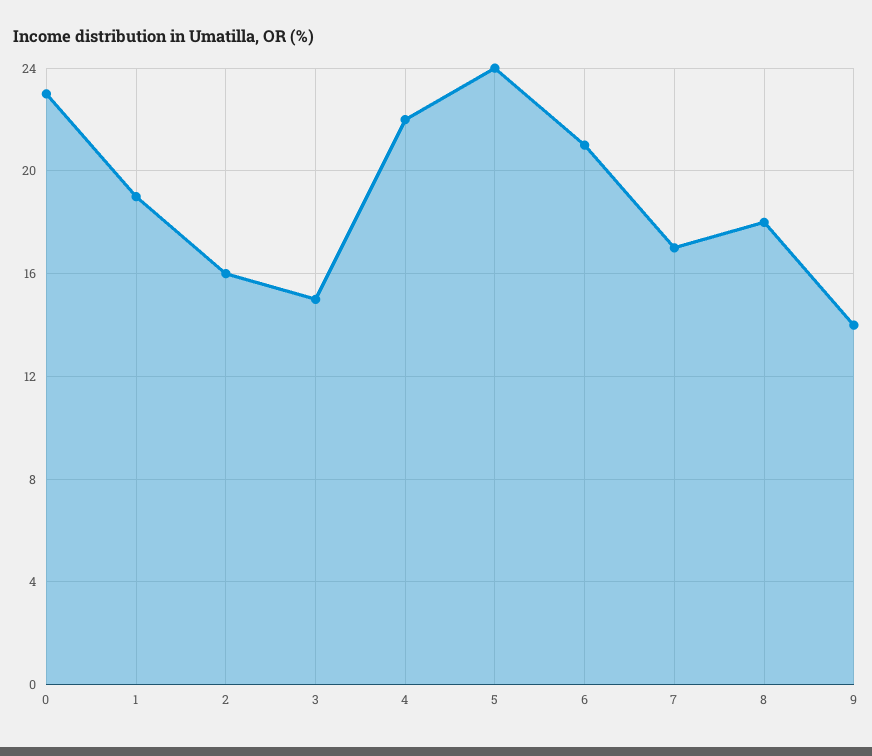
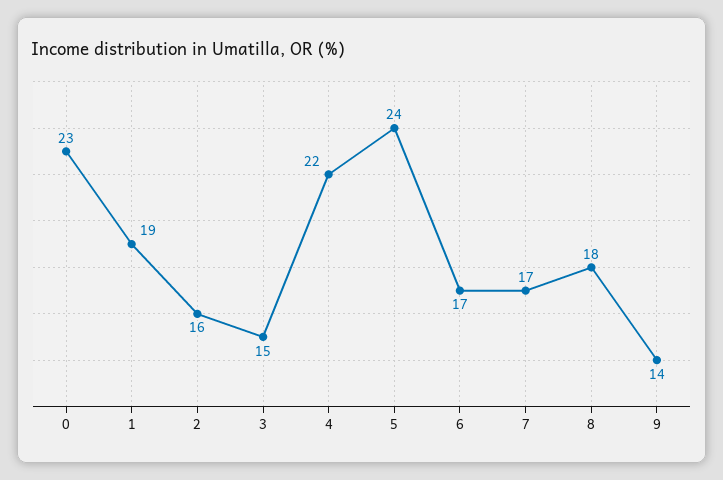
6: 21 -> 17

